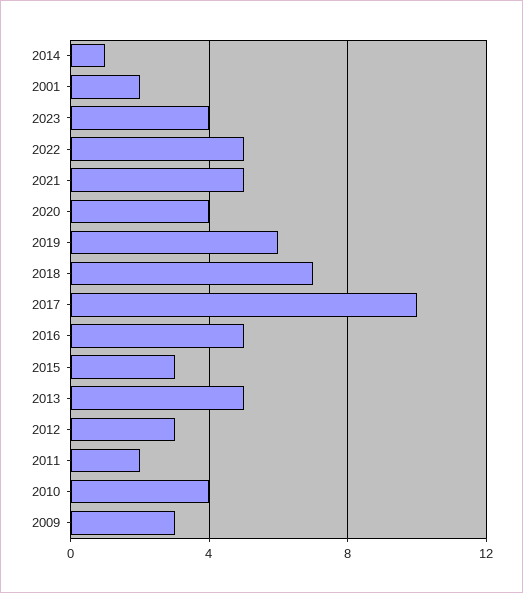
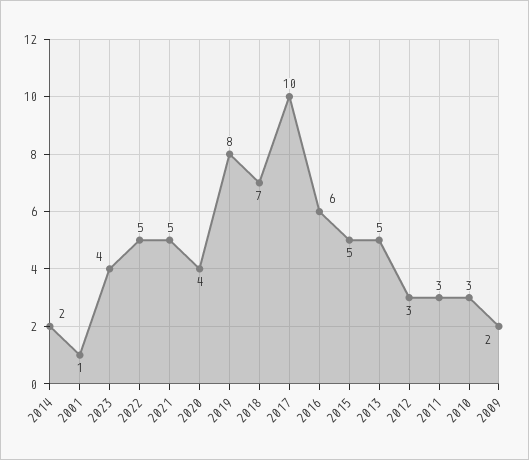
2014: 1 -> 2
2001: 2 -> 1
2019: 6 -> 8
2016: 5 -> 6
2015: 3 -> 5
2011: 2 -> 3
2010: 4 -> 3
2009: 3 -> 2

